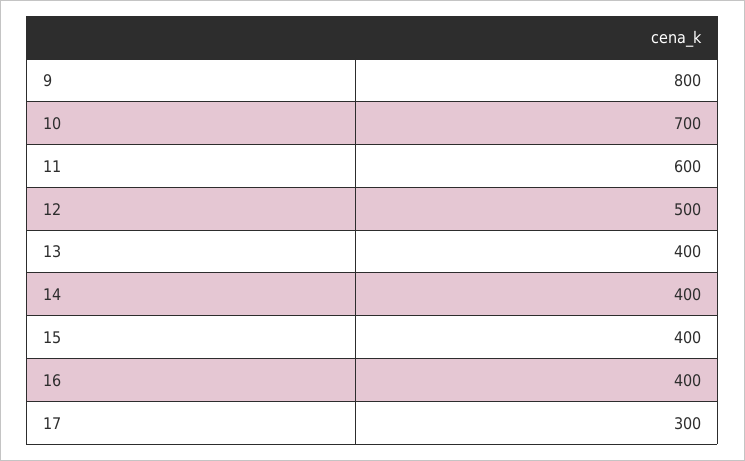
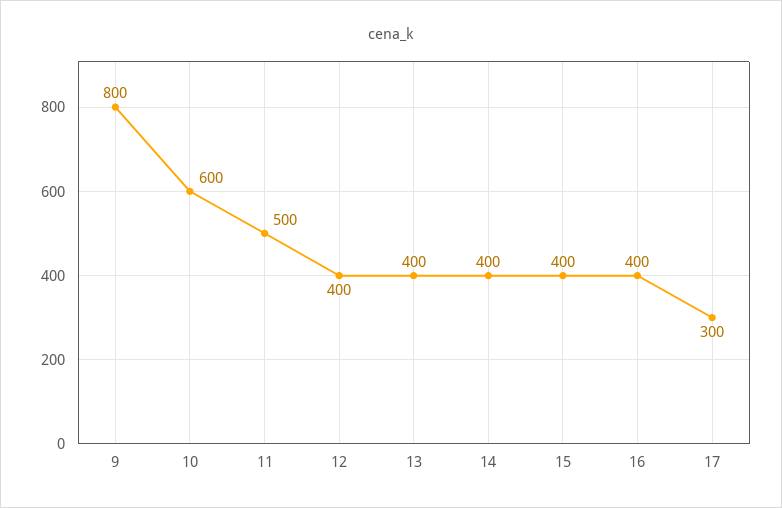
10: 700 -> 600
11: 600 -> 500
12: 500 -> 400

